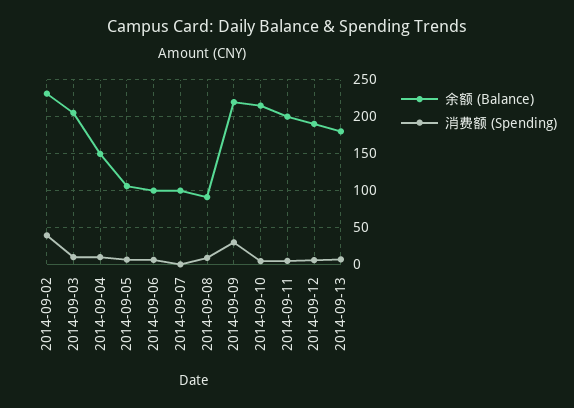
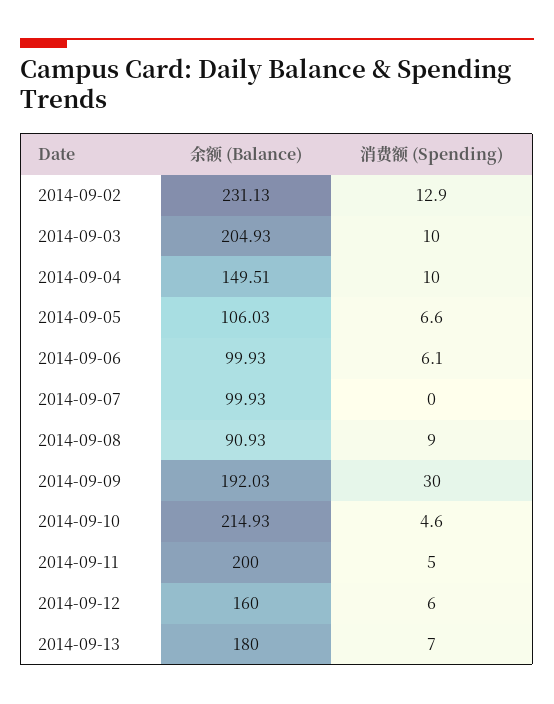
消费额 (Spending), 2014-09-02: 40 -> 12.9
余额 (Balance), 2014-09-09: 220 -> 192.03
余额 (Balance), 2014-09-12: 190 -> 160

